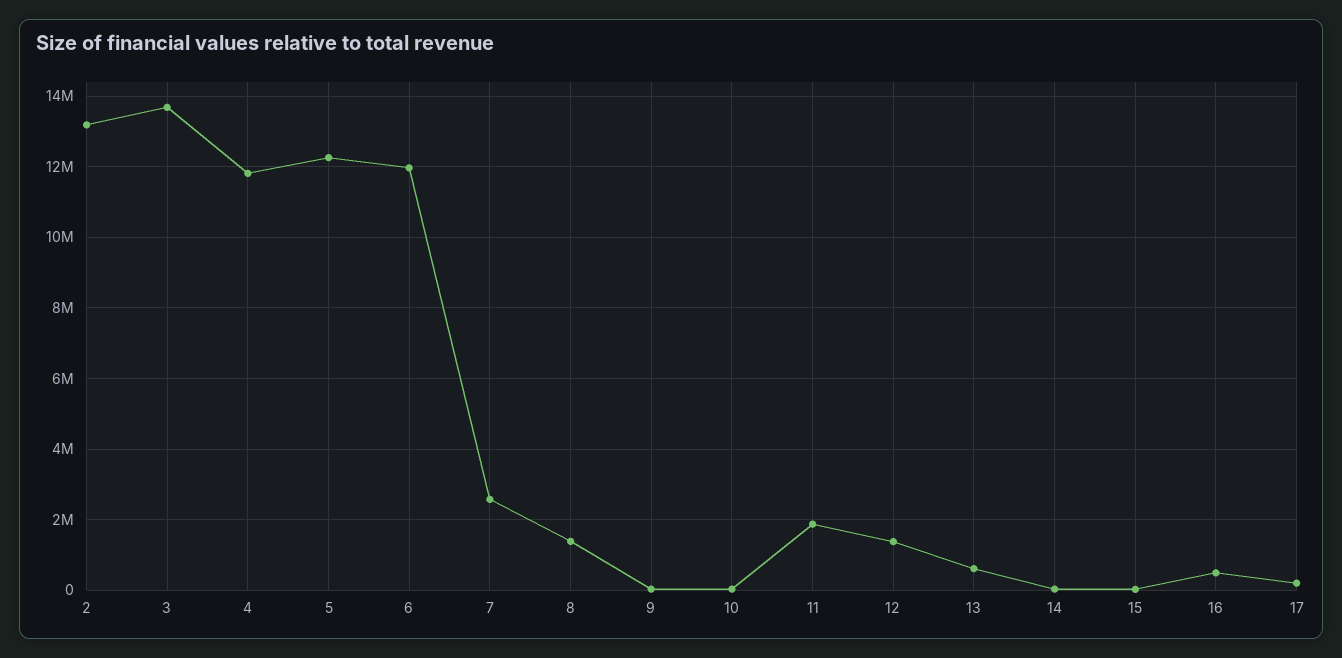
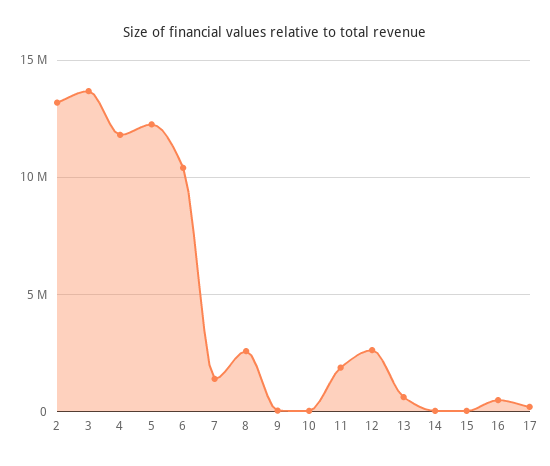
6: 12000000 -> 10500000
7: 2600000 -> 1500000
8: 1400000 -> 2500000
12: 1400000 -> 2500000

